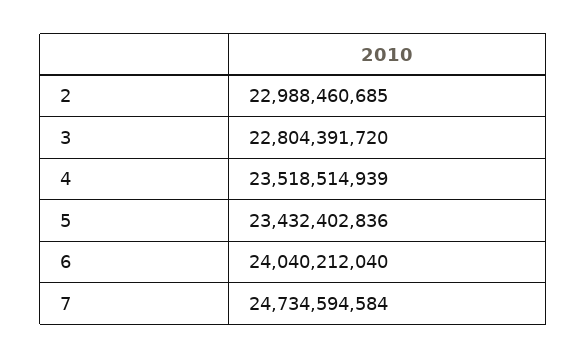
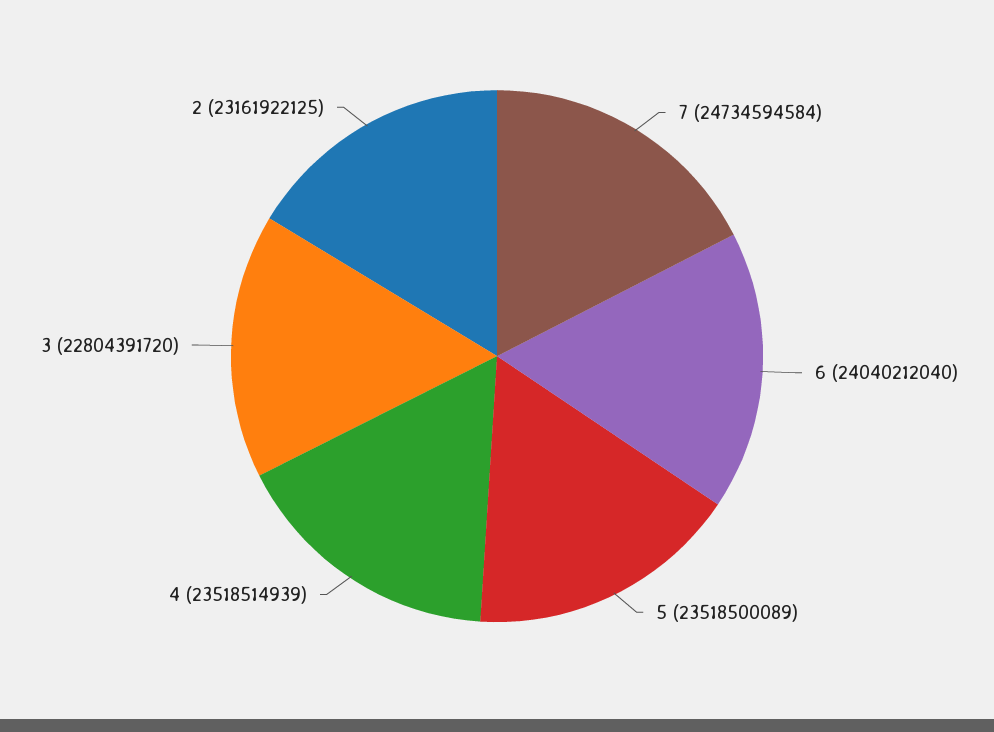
2: 22988460685 -> 23161922125
5: 23432402836 -> 23518500089

